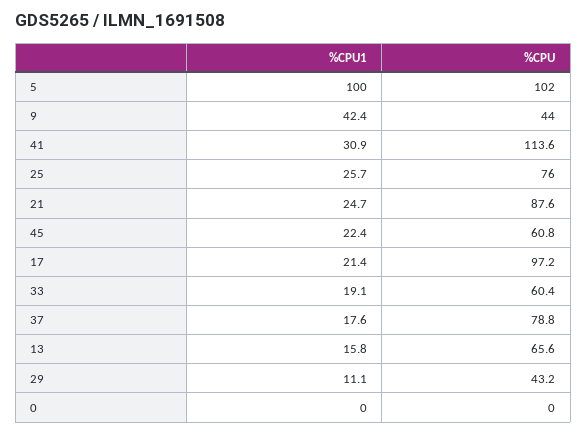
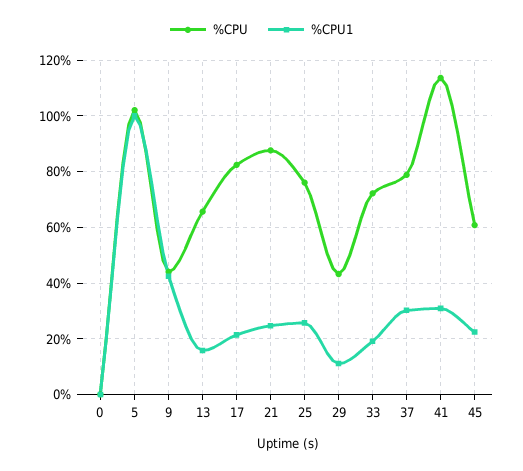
%CPU, 17: 97.2 -> 82.5
%CPU, 33: 60.4 -> 72.5
%CPU1, 37: 17.6 -> 30

